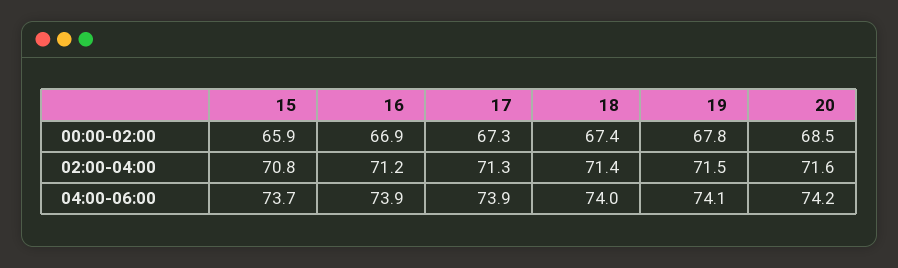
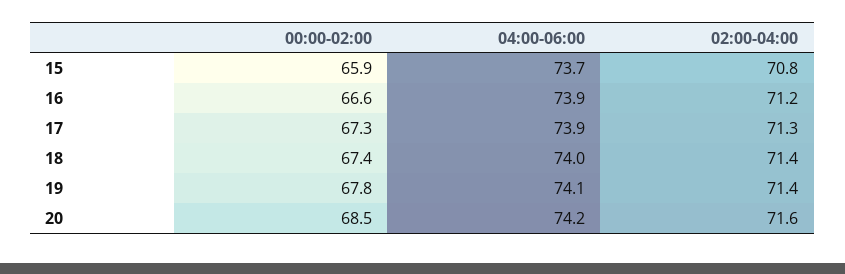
16, 00:00-02:00: 66.9 -> 66.6
19, 02:00-04:00: 71.5 -> 71.4

